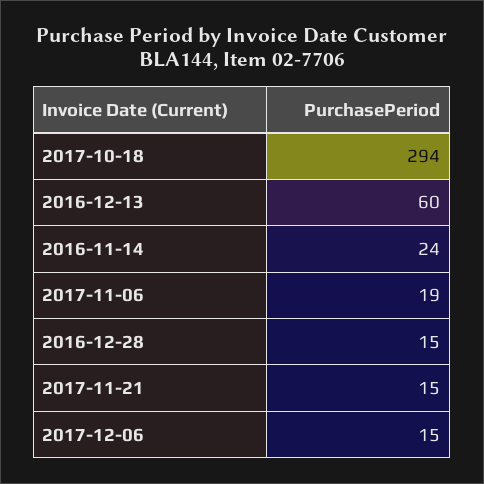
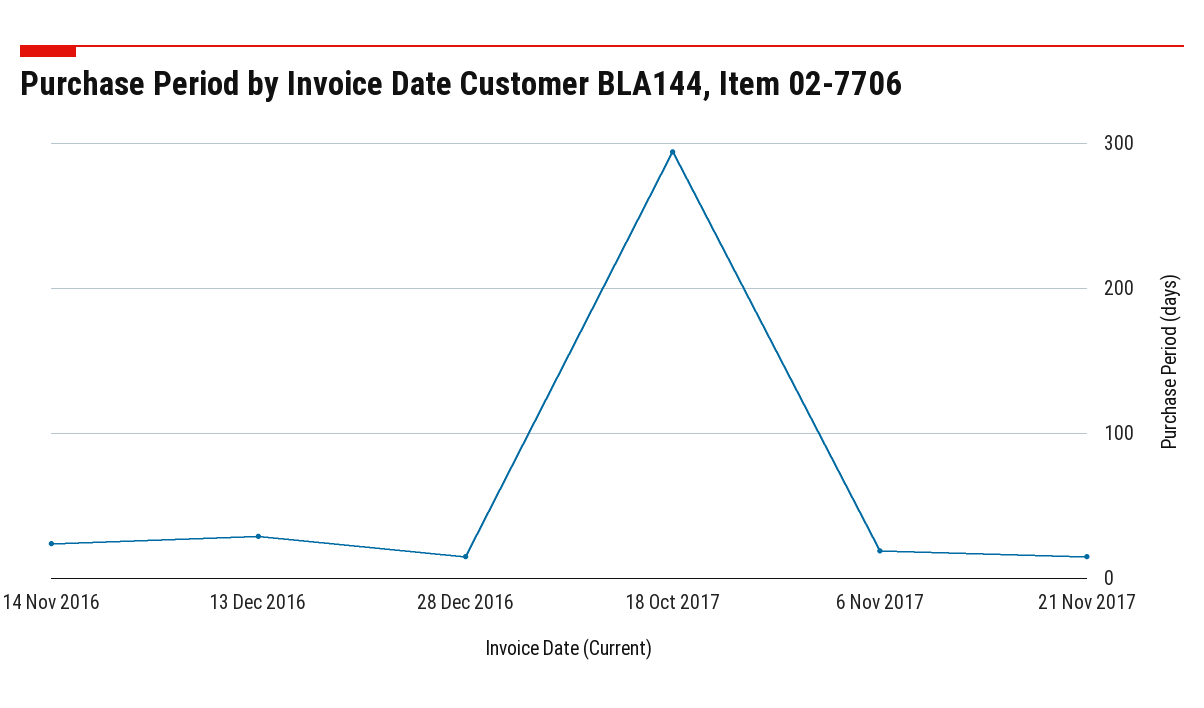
2016-12-13: 60 -> 30
2017-12-06: 15 -> none

